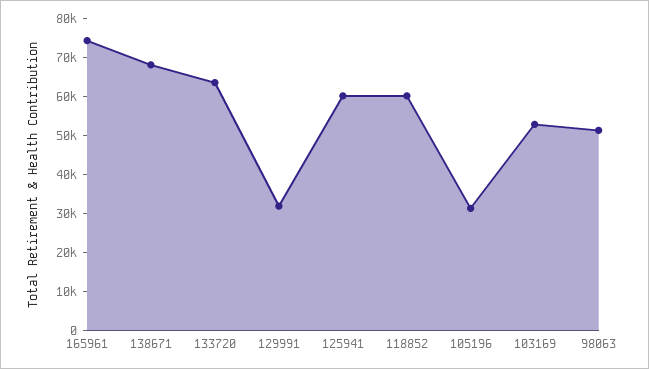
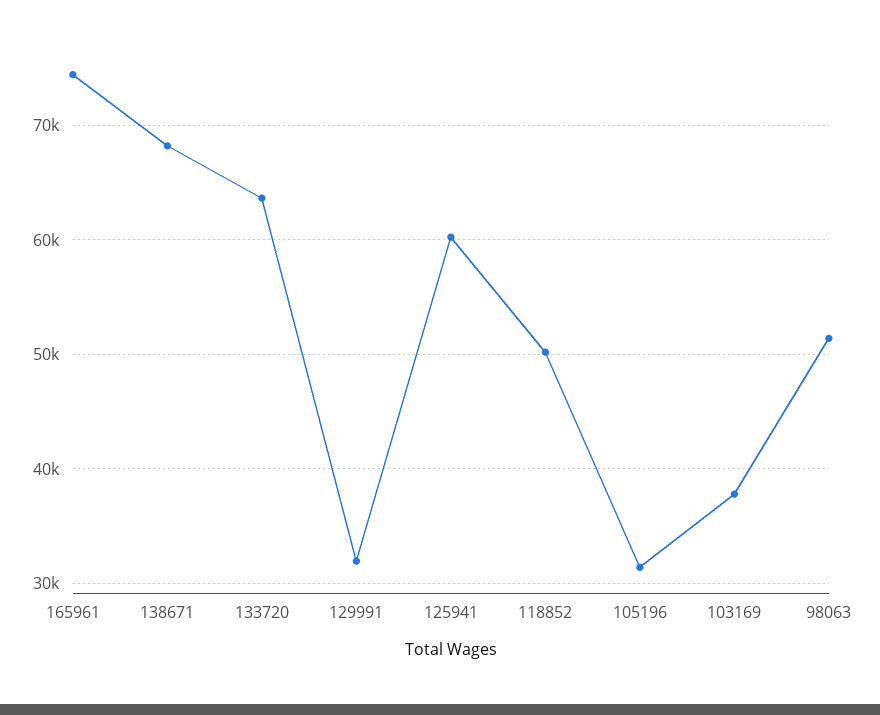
118852: 60000 -> 50000
103169: 52500 -> 38000

